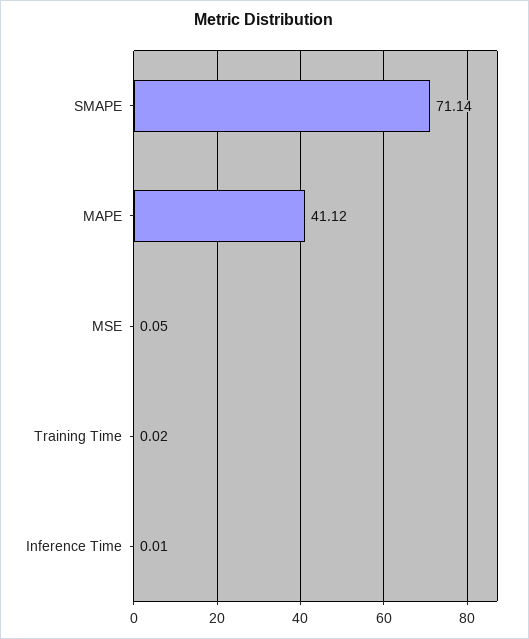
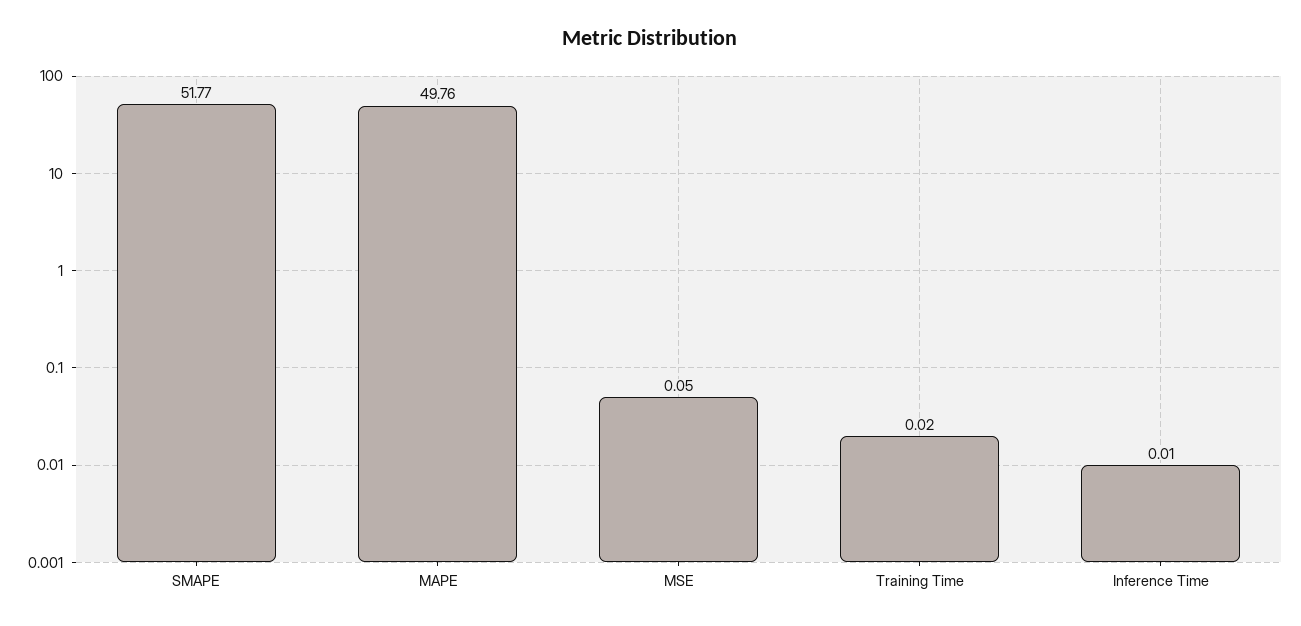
SMAPE: 71.14 -> 51.77
MAPE: 41.12 -> 49.76

